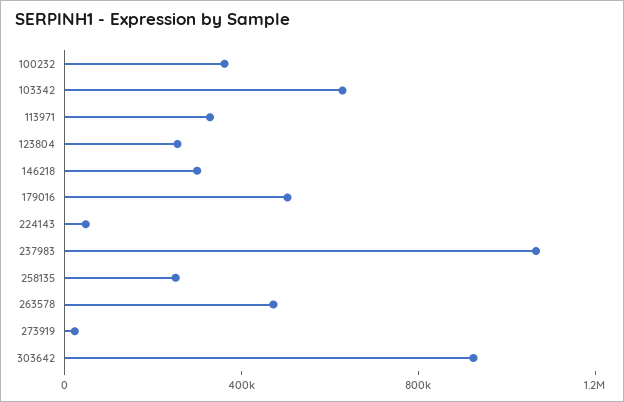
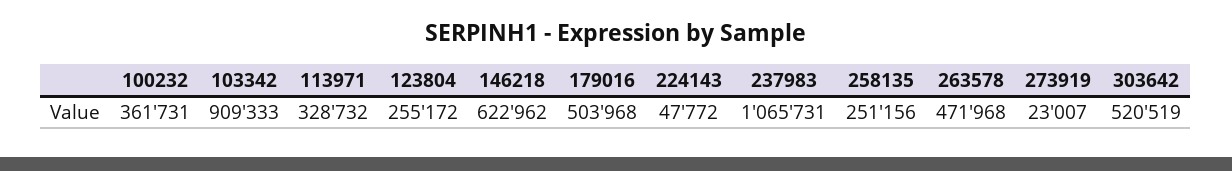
103342: 600000 -> 909333
146218: 300000 -> 622962
303642: 900000 -> 520519

